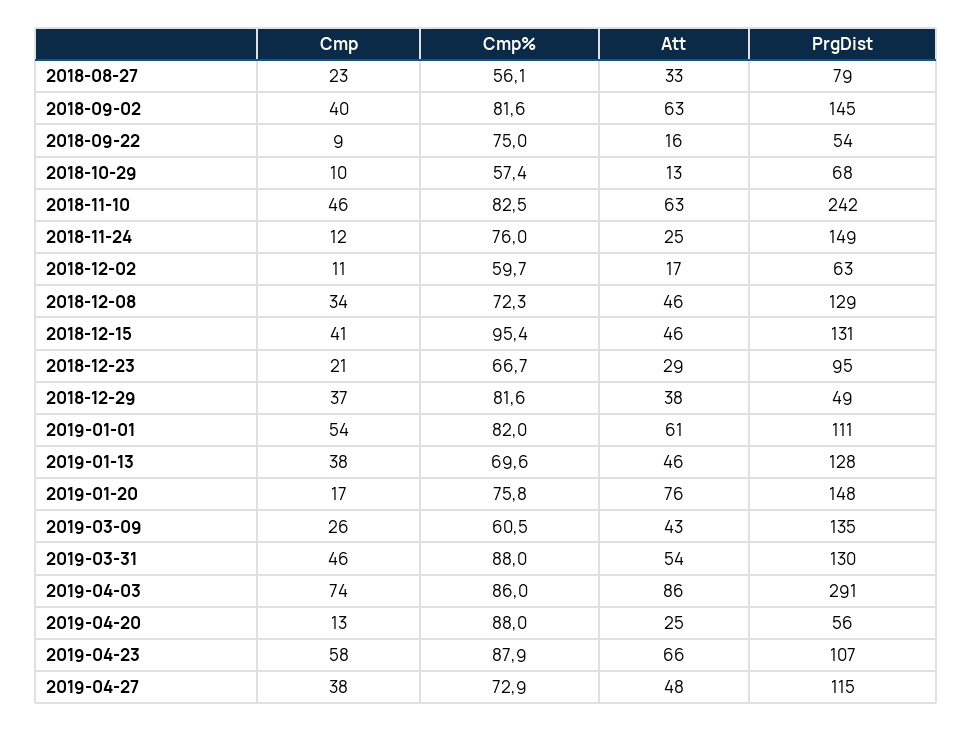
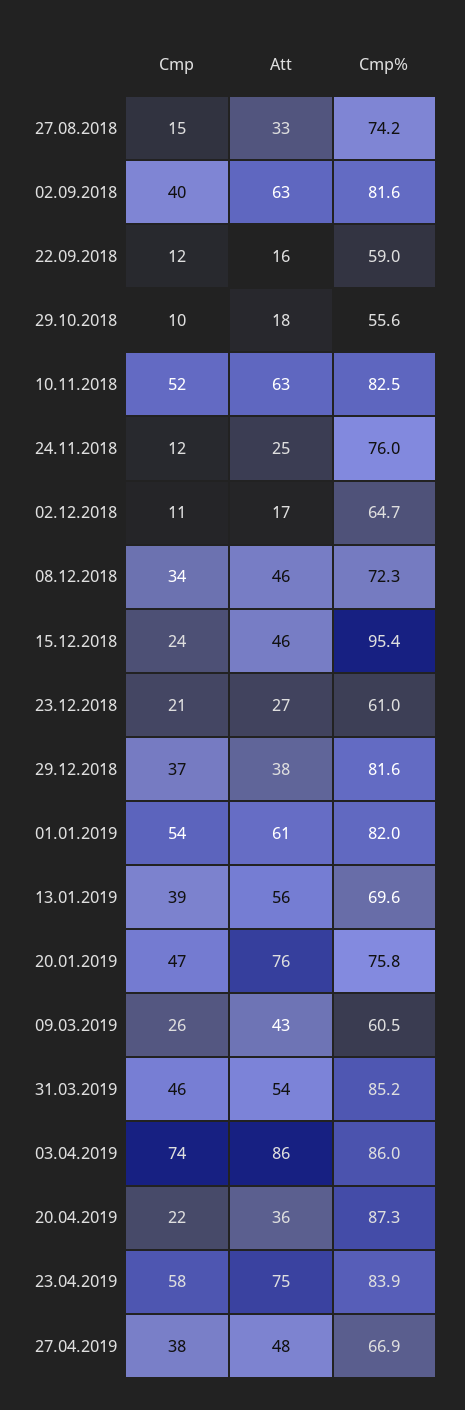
Cmp, 2018-08-27: 23 -> 15
Cmp%, 2018-08-27: 56.1 -> 74.2
PrgDist, 2018-08-27: 79 -> none
PrgDist, 2018-09-02: 145 -> none
Cmp, 2018-09-22: 9 -> 12
Cmp%, 2018-09-22: 75 -> 59
PrgDist, 2018-09-22: 54 -> none
Cmp%, 2018-10-29: 57.4 -> 55.6
Att, 2018-10-29: 13 -> 18
PrgDist, 2018-10-29: 68 -> none
Cmp, 2018-11-10: 46 -> 52
PrgDist, 2018-11-10: 242 -> none
PrgDist, 2018-11-24: 149 -> none
Cmp%, 2018-12-02: 59.7 -> 64.7
PrgDist, 2018-12-02: 63 -> none
PrgDist, 2018-12-08: 129 -> none
Cmp, 2018-12-15: 41 -> 24
PrgDist, 2018-12-15: 131 -> none
Cmp%, 2018-12-23: 66.7 -> 61
Att, 2018-12-23: 29 -> 27
PrgDist, 2018-12-23: 95 -> none
PrgDist, 2018-12-29: 49 -> none
PrgDist, 2019-01-01: 111 -> none
Cmp, 2019-01-13: 38 -> 39
Att, 2019-01-13: 46 -> 56
PrgDist, 2019-01-13: 128 -> none
Cmp, 2019-01-20: 17 -> 47
PrgDist, 2019-01-20: 148 -> none
PrgDist, 2019-03-09: 135 -> none
Cmp%, 2019-03-31: 88 -> 85.2
PrgDist, 2019-03-31: 130 -> none
PrgDist, 2019-04-03: 291 -> none
Cmp, 2019-04-20: 13 -> 22
Cmp%, 2019-04-20: 88 -> 87.3
Att, 2019-04-20: 25 -> 36
PrgDist, 2019-04-20: 56 -> none
Cmp%, 2019-04-23: 87.9 -> 83.9
Att, 2019-04-23: 66 -> 75
PrgDist, 2019-04-23: 107 -> none
Cmp%, 2019-04-27: 72.9 -> 66.9
PrgDist, 2019-04-27: 115 -> none

